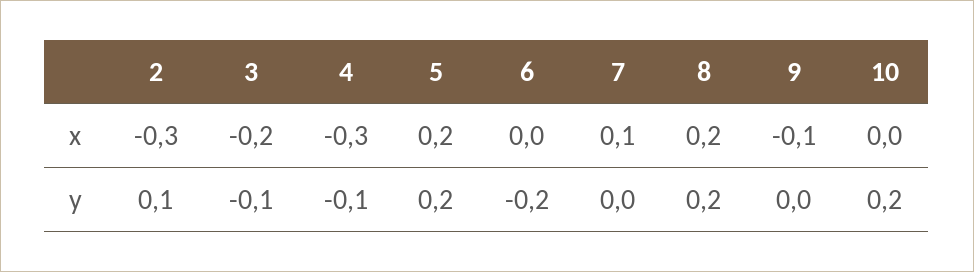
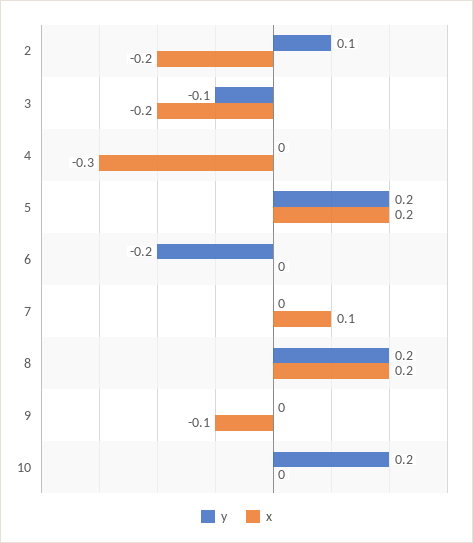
x, 2: -0.3 -> -0.2
y, 4: -0.1 -> 0

